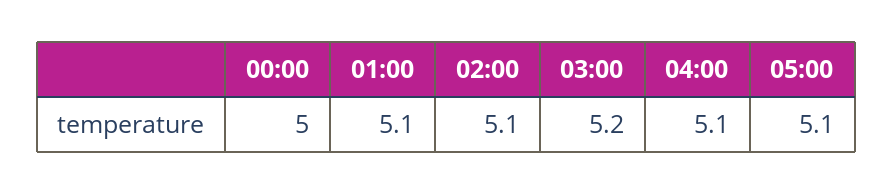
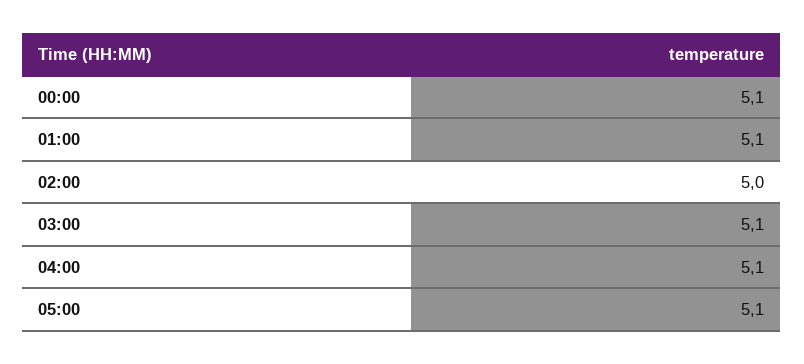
00:00: 5 -> 5.1
02:00: 5.1 -> 5
03:00: 5.2 -> 5.1

